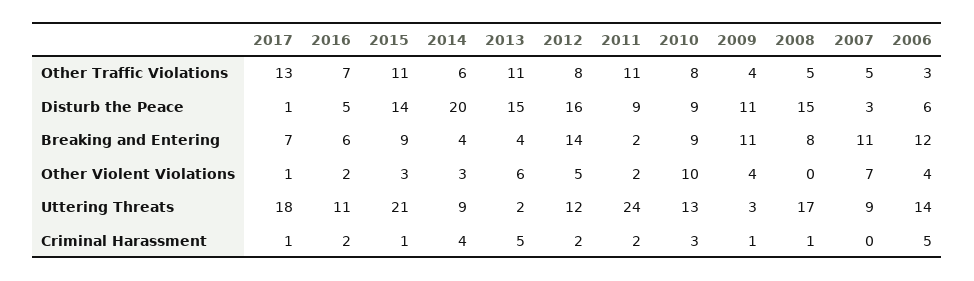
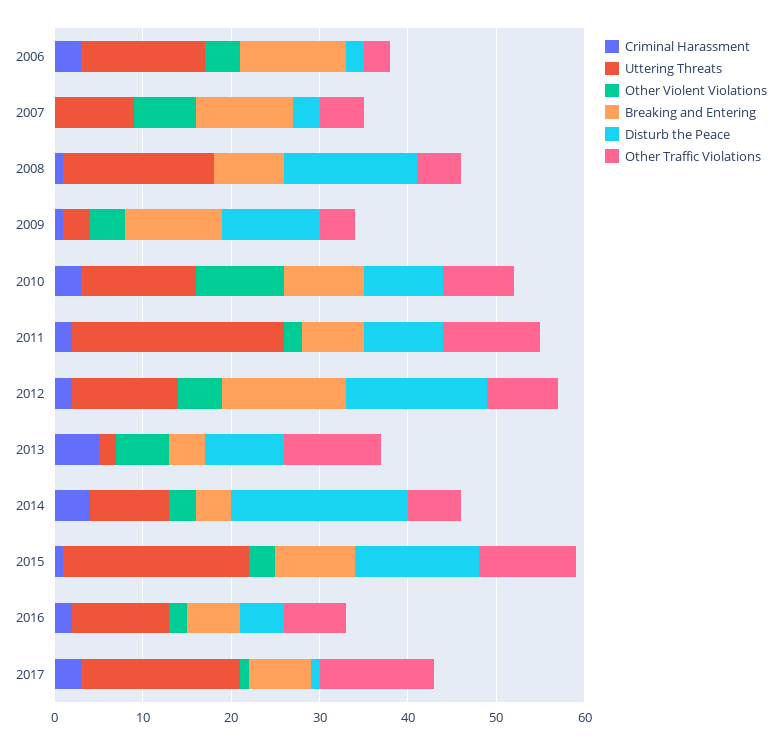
Disturb the Peace, 2013: 15 -> 9
Disturb the Peace, 2006: 6 -> 2
Breaking and Entering, 2011: 2 -> 7
Criminal Harassment, 2017: 1 -> 3
Criminal Harassment, 2006: 5 -> 3

